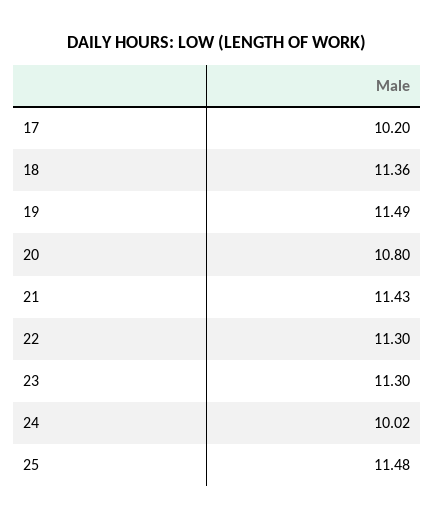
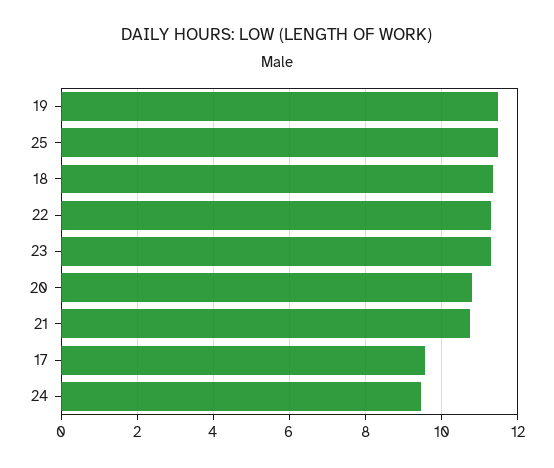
17: 10.2 -> 9.6
21: 11.43 -> 10.8
24: 10.02 -> 9.4

